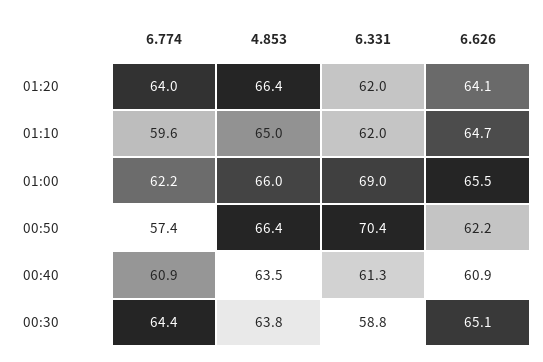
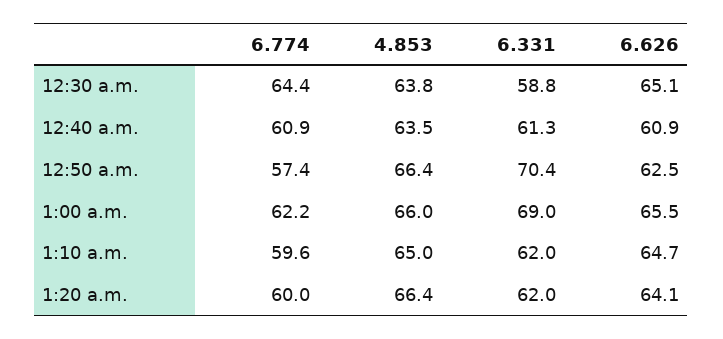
6.774, 01:20: 64 -> 60
6.626, 00:50: 62.2 -> 62.5

